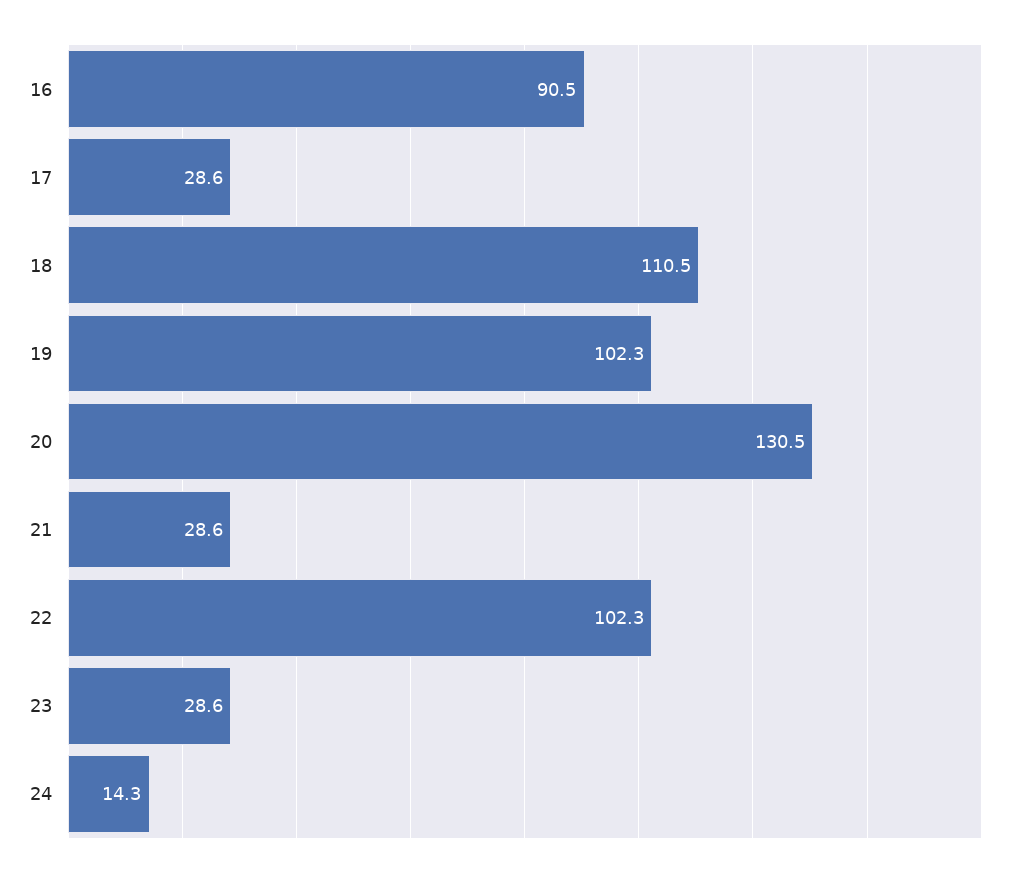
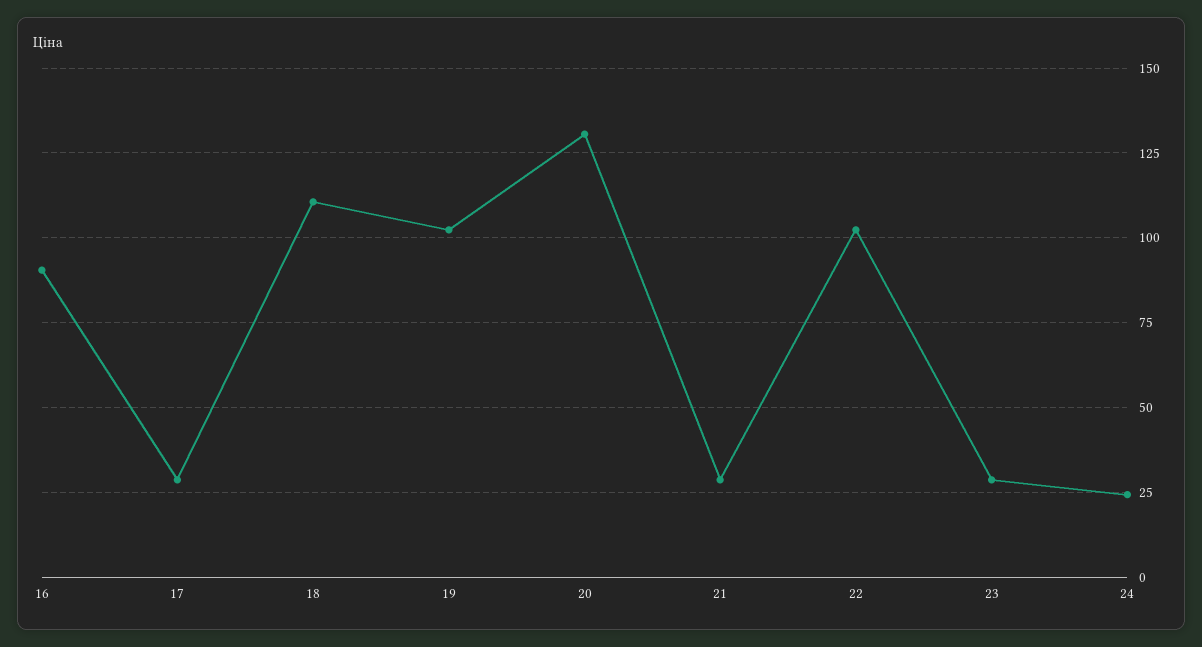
24: 14.3 -> 25

